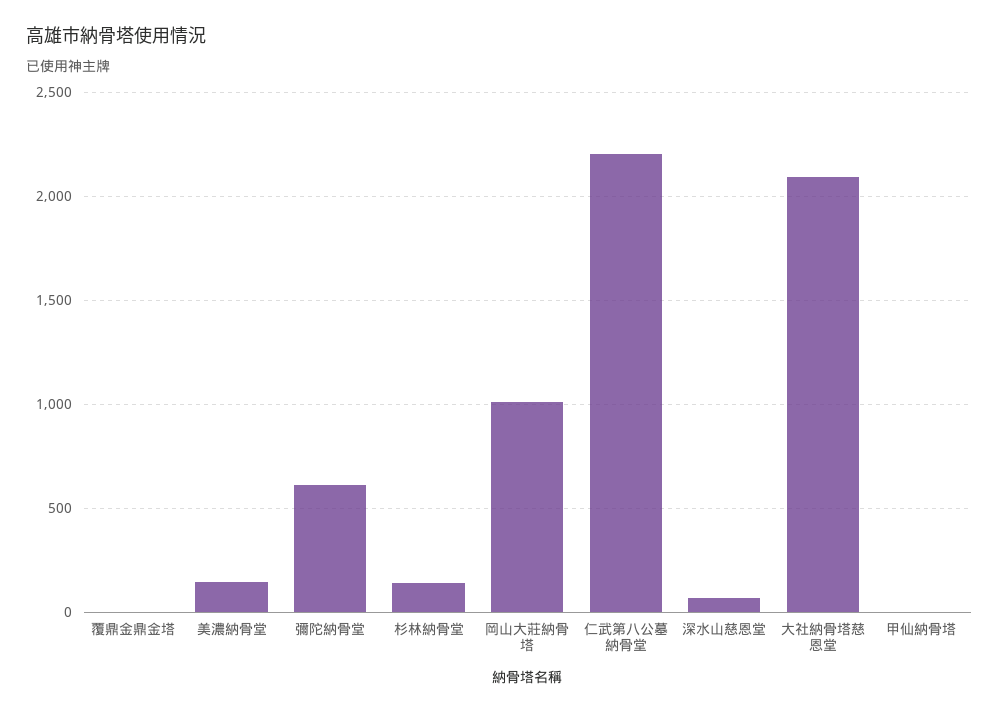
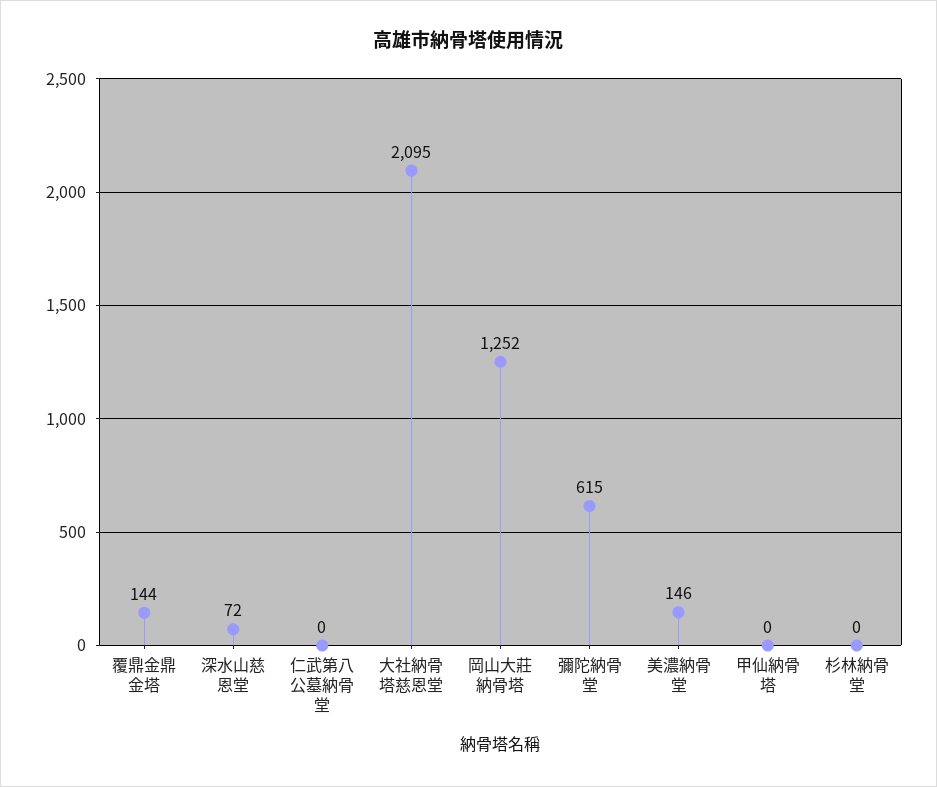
覆鼎金鼎金塔: 0 -> 144
杉林納骨堂: 150 -> 0
岡山大莊納骨塔: 1000 -> 1252
仁武第八公墓納骨堂: 2200 -> 0

